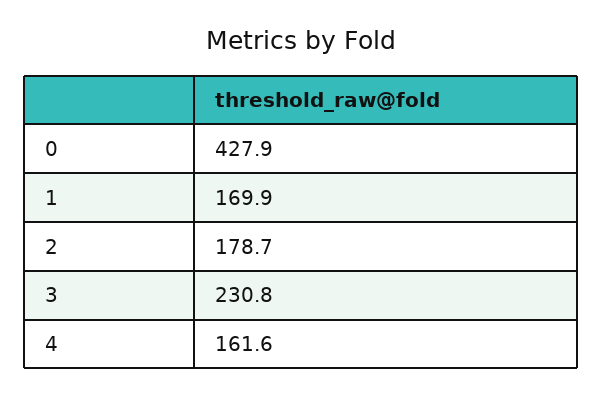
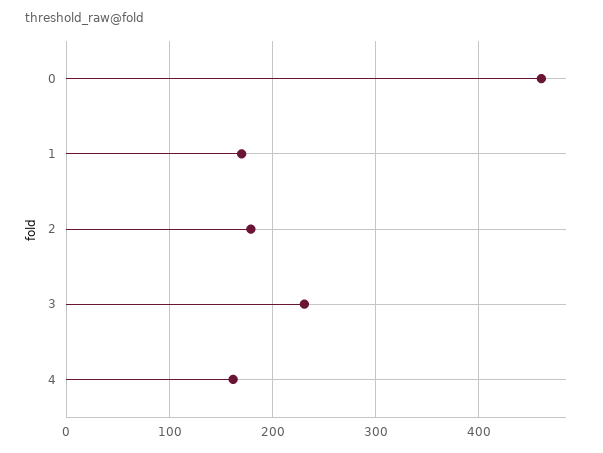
0: 427.9 -> 460

